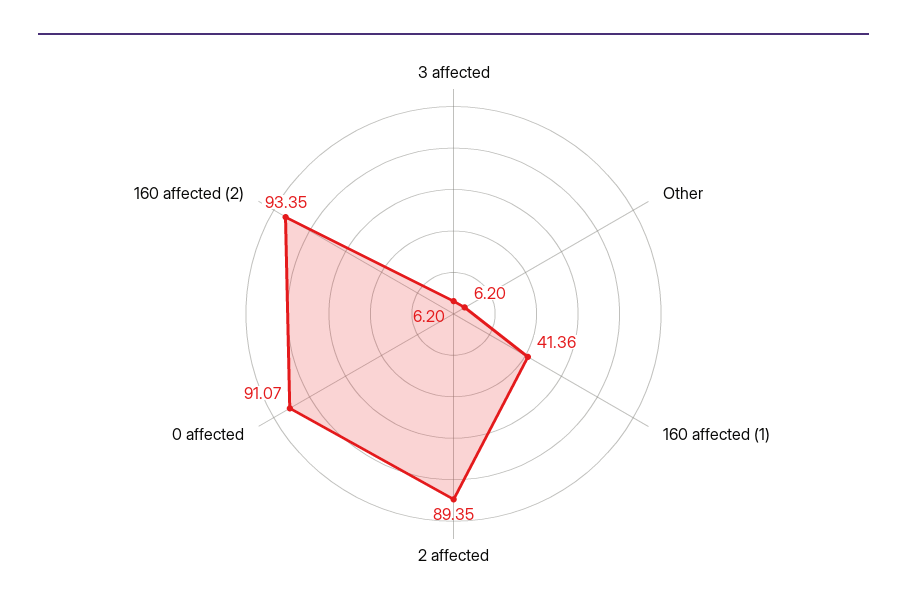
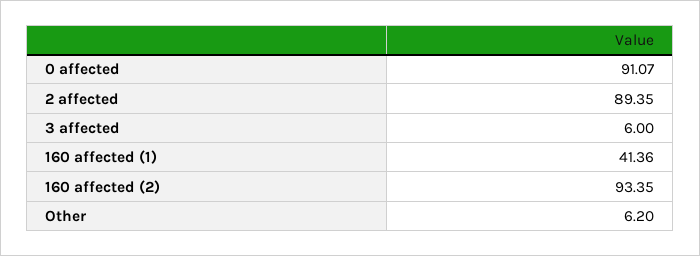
3 affected: 6.2 -> 6

